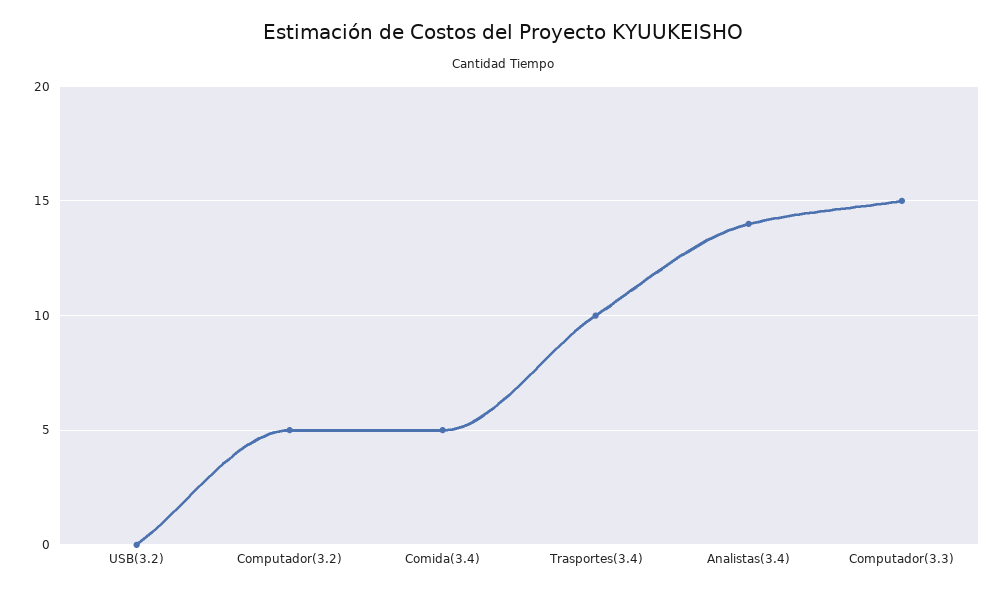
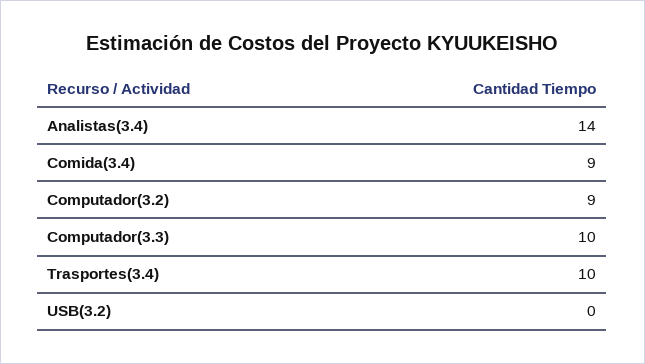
Computador(3.2): 5 -> 9
Comida(3.4): 5 -> 9
Computador(3.3): 15 -> 10

